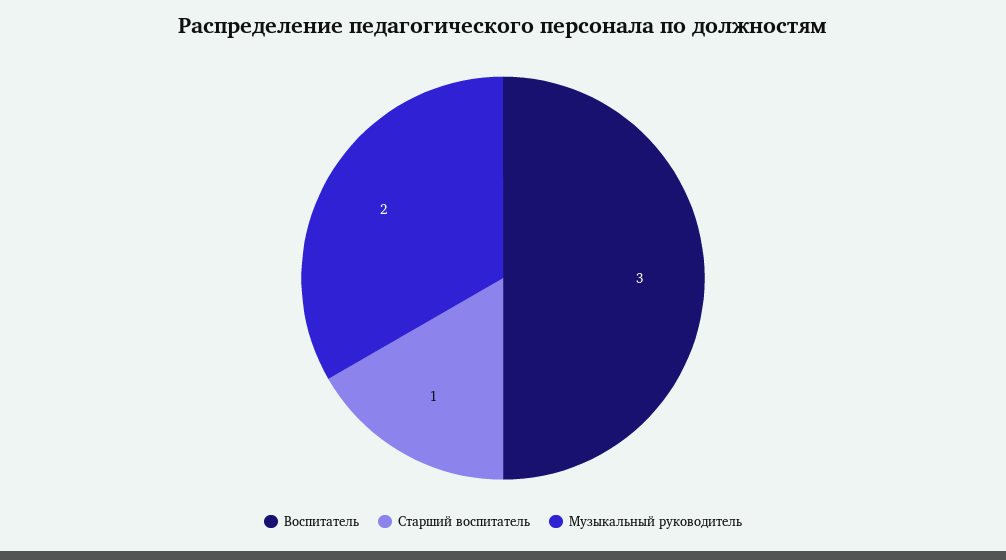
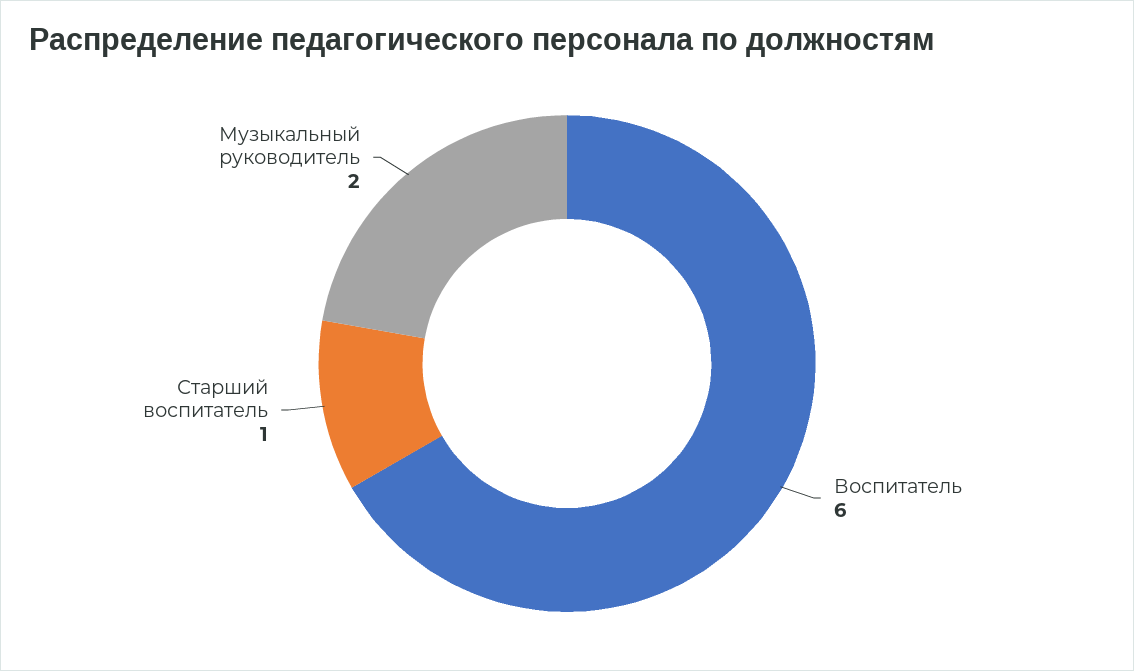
Воспитатель: 3 -> 6

